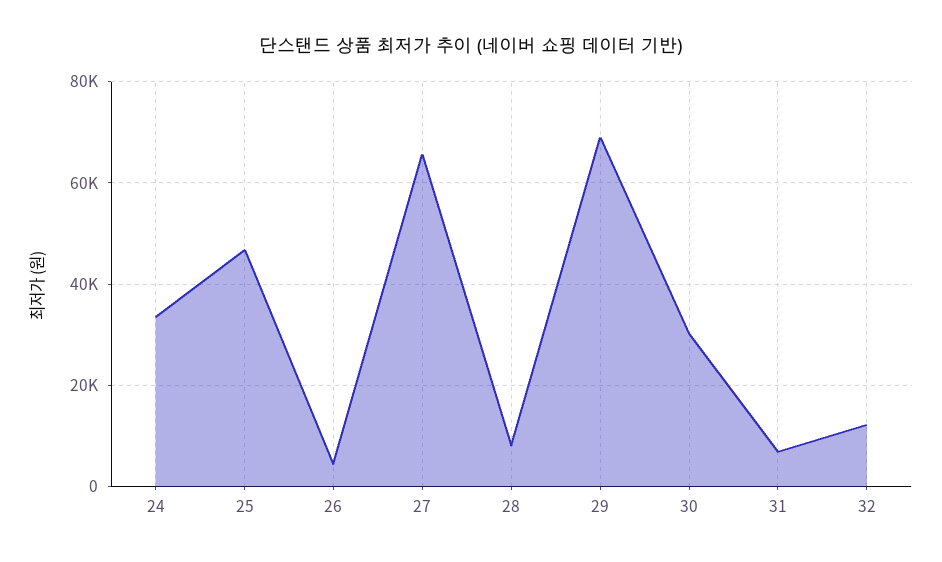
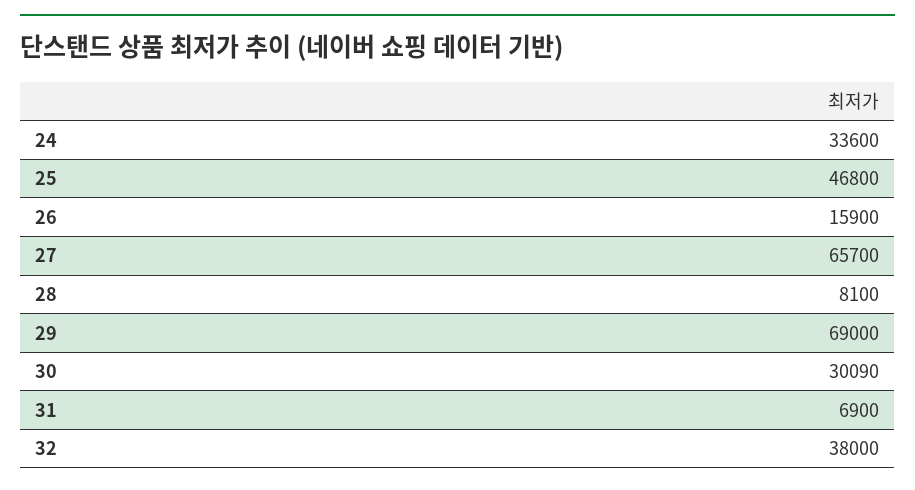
26: 4000 -> 15900
32: 12000 -> 38000

